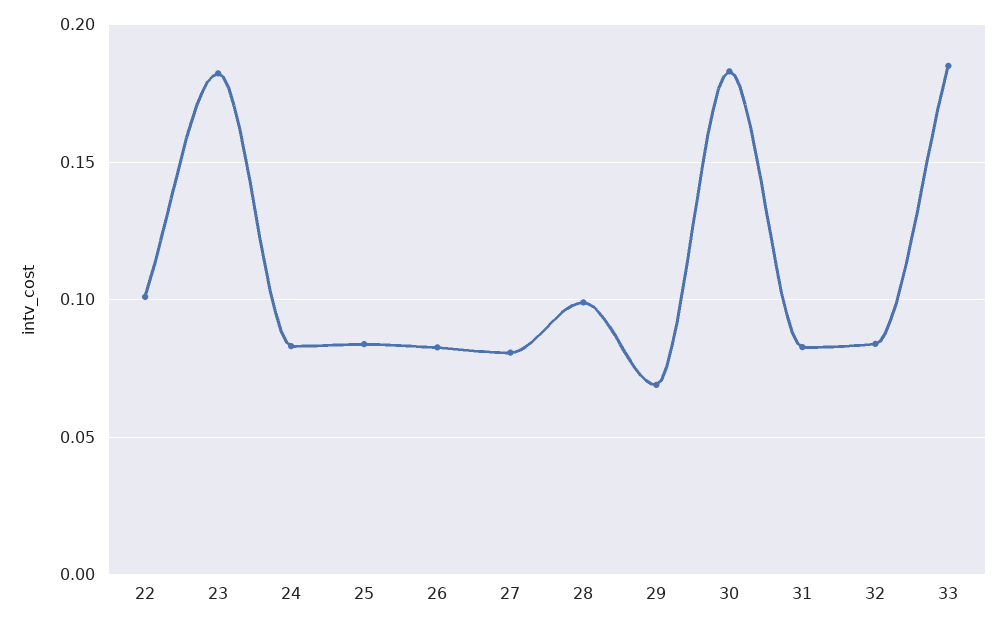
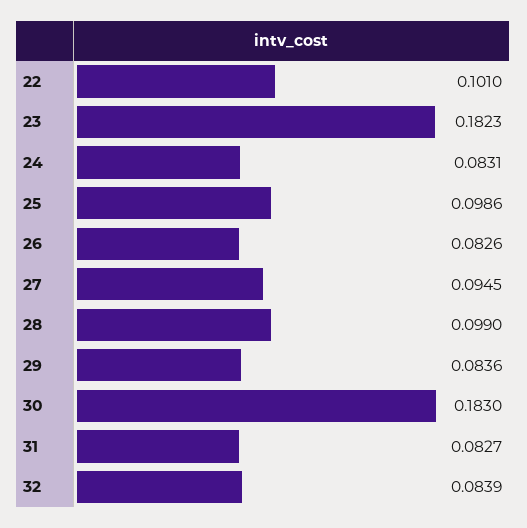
25: 0.085 -> 0.0986
27: 0.08 -> 0.0945
29: 0.07 -> 0.0836
33: 0.185 -> none

